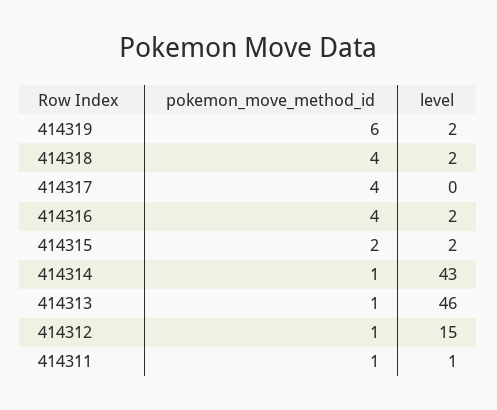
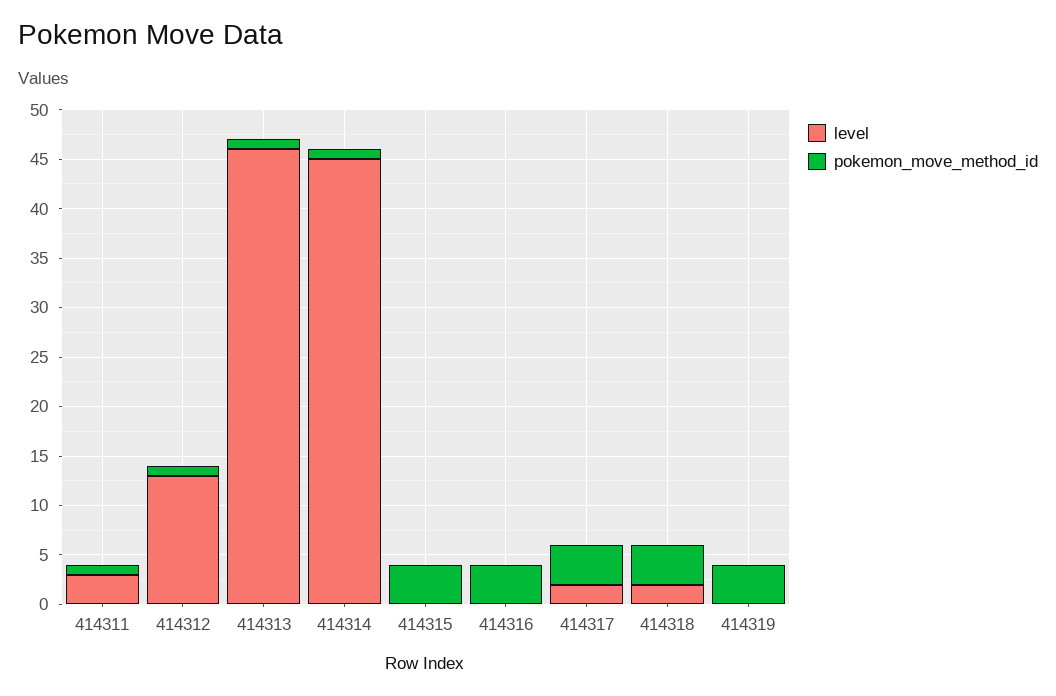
pokemon_move_method_id, 414319: 6 -> 4
level, 414319: 2 -> 0
level, 414317: 0 -> 2
level, 414316: 2 -> 0
pokemon_move_method_id, 414315: 2 -> 4
level, 414315: 2 -> 0
level, 414314: 43 -> 45
level, 414312: 15 -> 13
level, 414311: 1 -> 3

